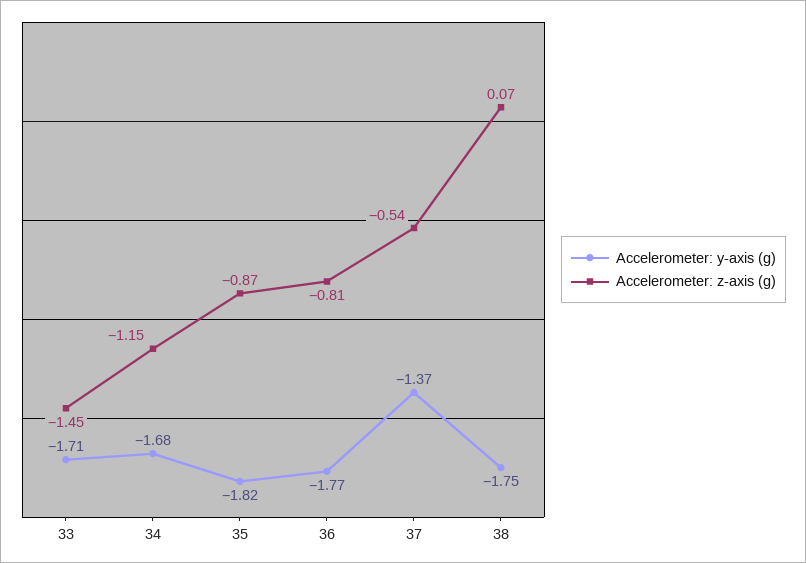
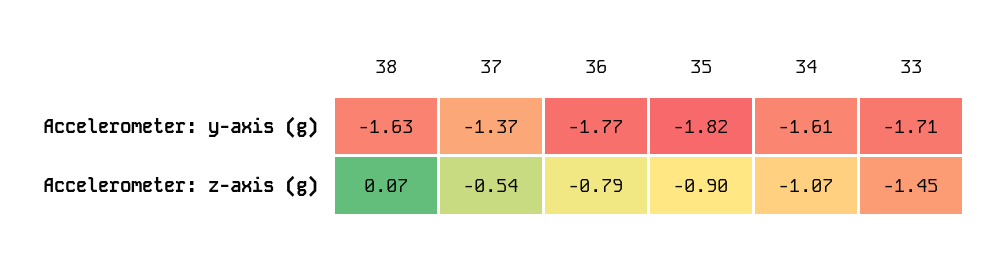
Accelerometer: y-axis (g), 34: -1.68 -> -1.61
Accelerometer: z-axis (g), 34: -1.15 -> -1.07
Accelerometer: z-axis (g), 35: -0.87 -> -0.9
Accelerometer: z-axis (g), 36: -0.81 -> -0.79
Accelerometer: y-axis (g), 38: -1.75 -> -1.63

